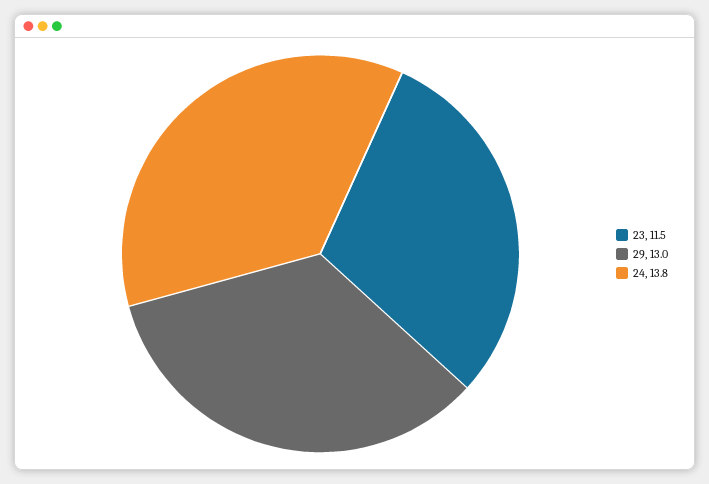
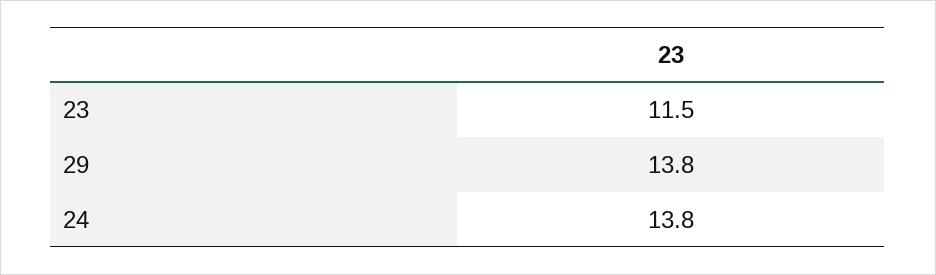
29: 13 -> 13.8

